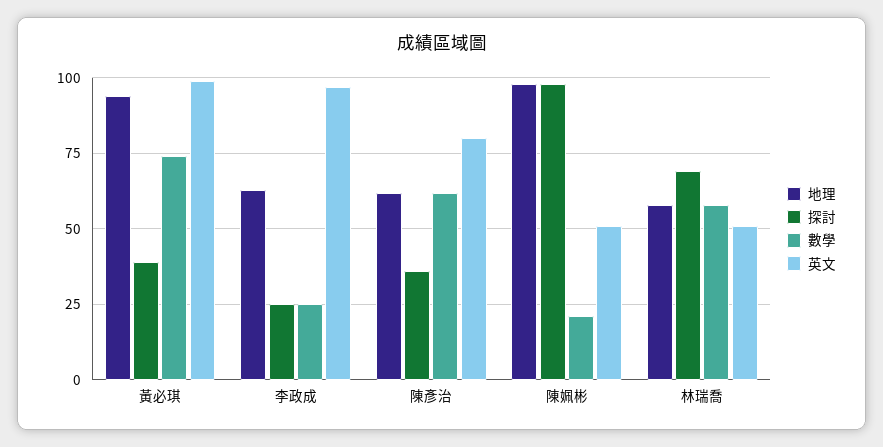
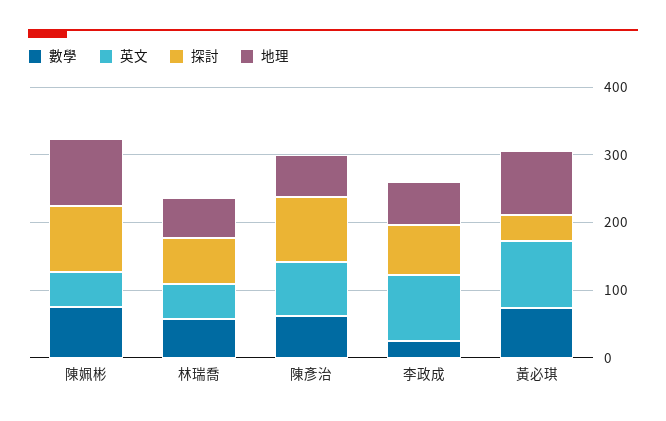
探討, 李政成: 25 -> 80
探討, 陳彥治: 35 -> 100
數學, 陳姵彬: 20 -> 80

